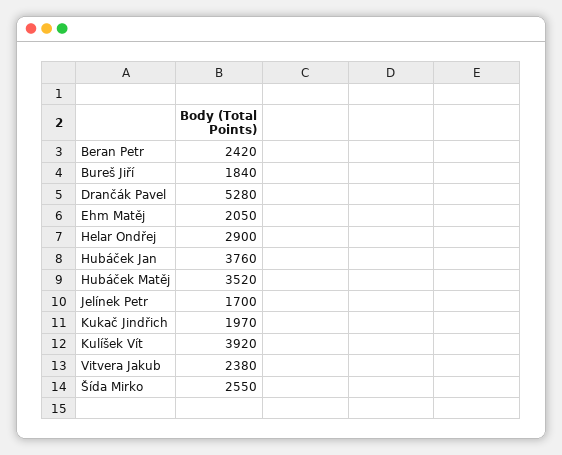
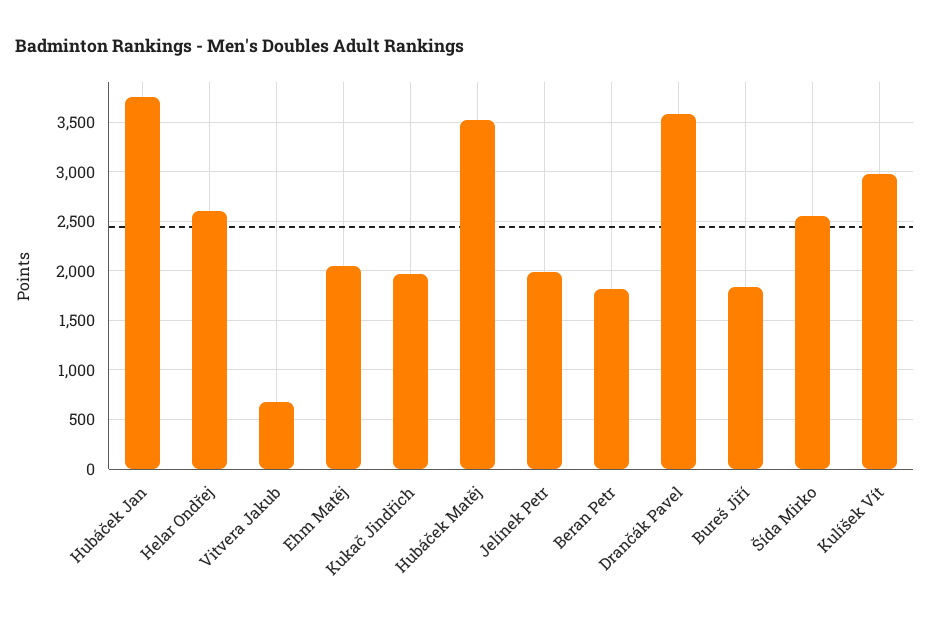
Beran Petr: 2420 -> 1800
Drančák Pavel: 5280 -> 3600
Helar Ondřej: 2900 -> 2600
Jelínek Petr: 1700 -> 2000
Kulíšek Vít: 3920 -> 3000
Vitvera Jakub: 2380 -> 700

